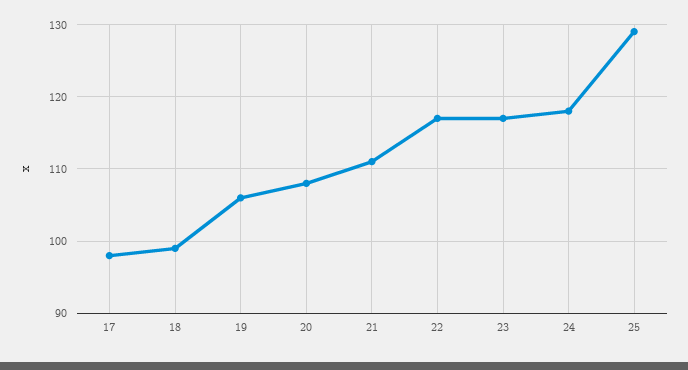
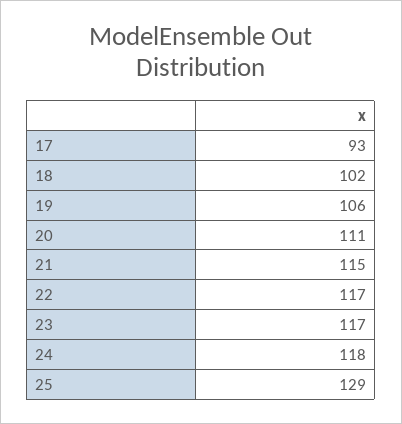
17: 98 -> 93
18: 99 -> 102
20: 108 -> 111
21: 111 -> 115

